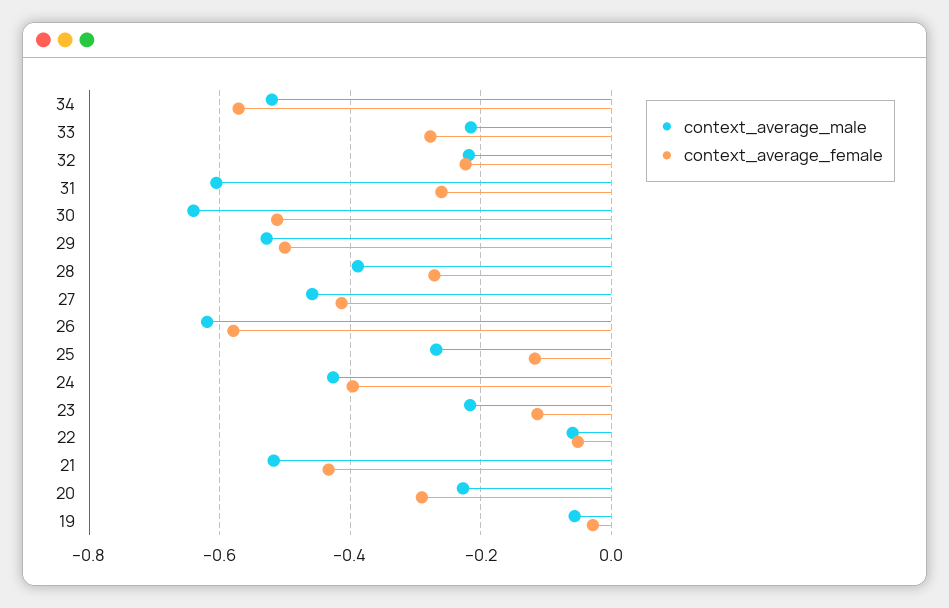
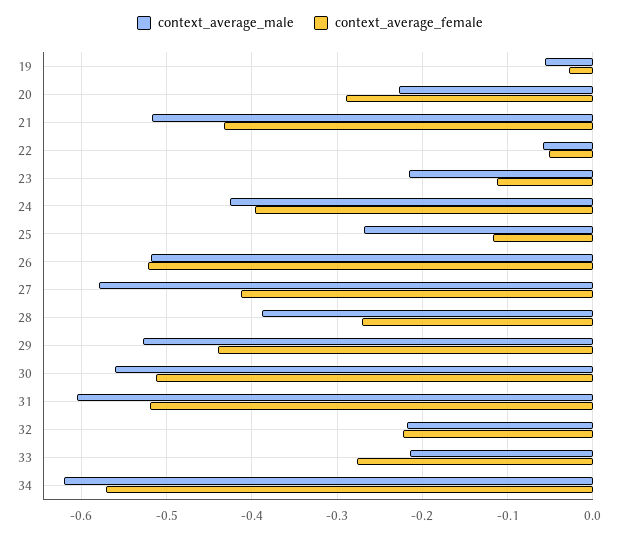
context_average_male, 34: -0.52 -> -0.62
context_average_female, 31: -0.26 -> -0.52
context_average_male, 30: -0.64 -> -0.56
context_average_female, 29: -0.5 -> -0.44
context_average_male, 27: -0.46 -> -0.58
context_average_male, 26: -0.62 -> -0.52
context_average_female, 26: -0.58 -> -0.52

